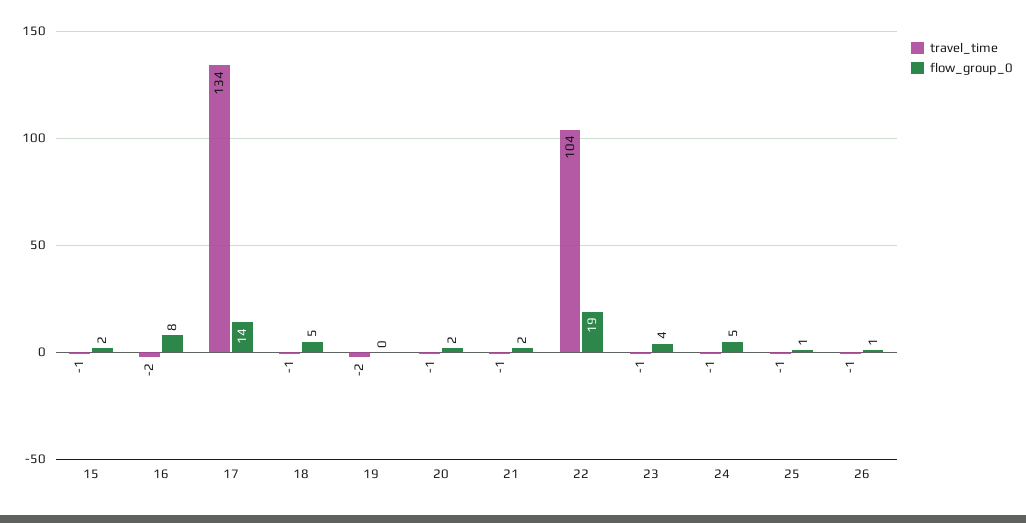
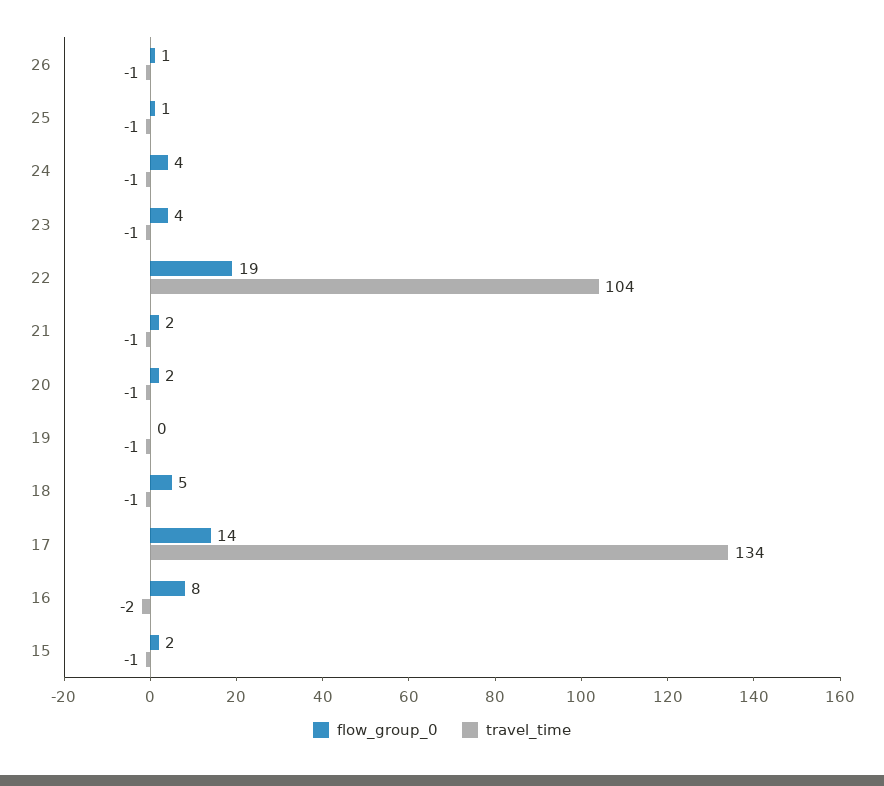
travel_time, 19: -2 -> -1
flow_group_0, 24: 5 -> 4

